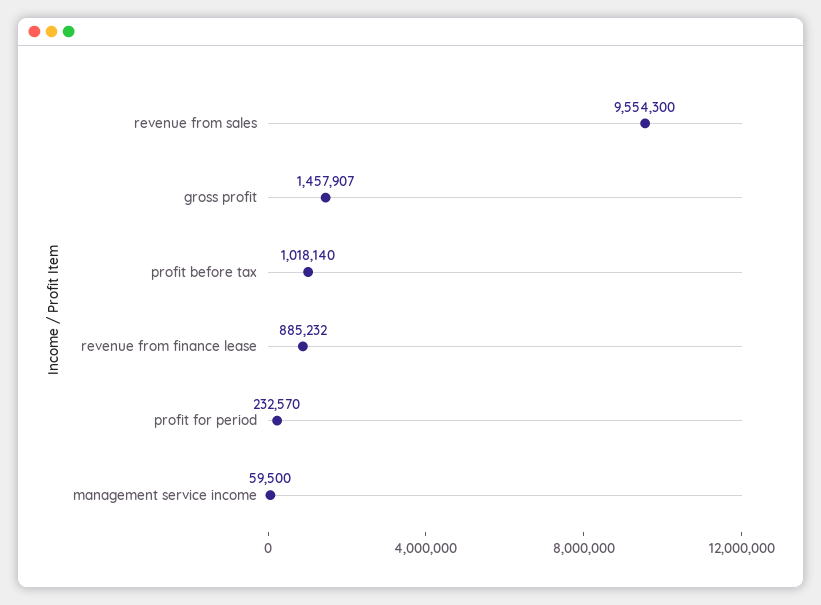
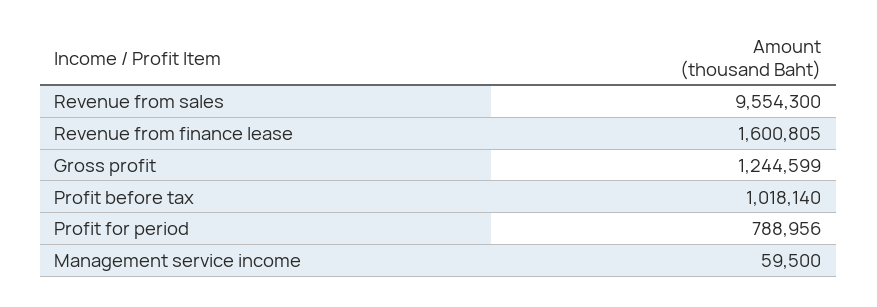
gross profit: 1457907 -> 1244599
revenue from finance lease: 885232 -> 1600805
profit for period: 232570 -> 788956

